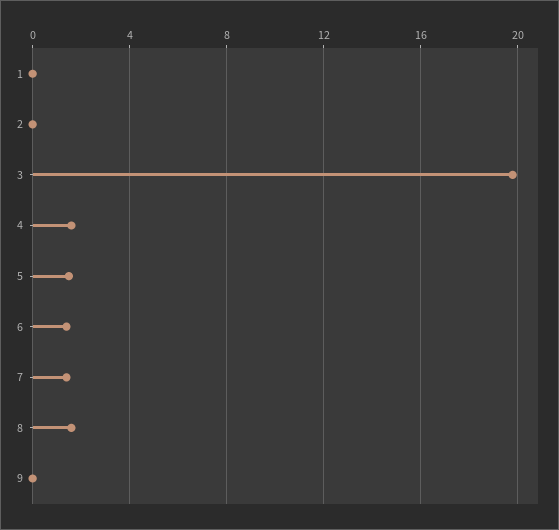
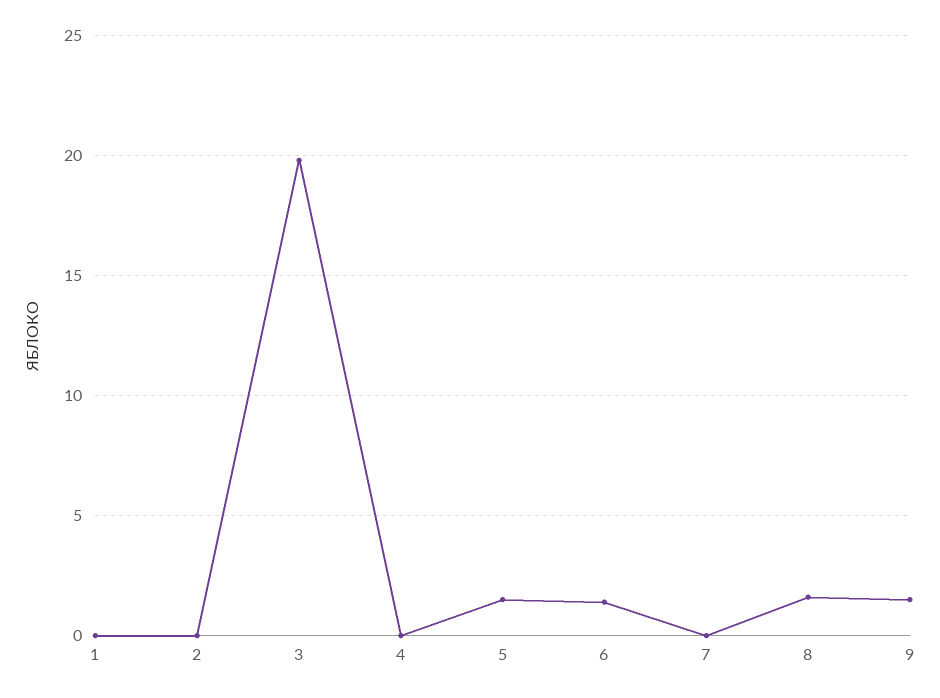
4: 1.5 -> 0
7: 1.5 -> 0
9: 0 -> 1.5

